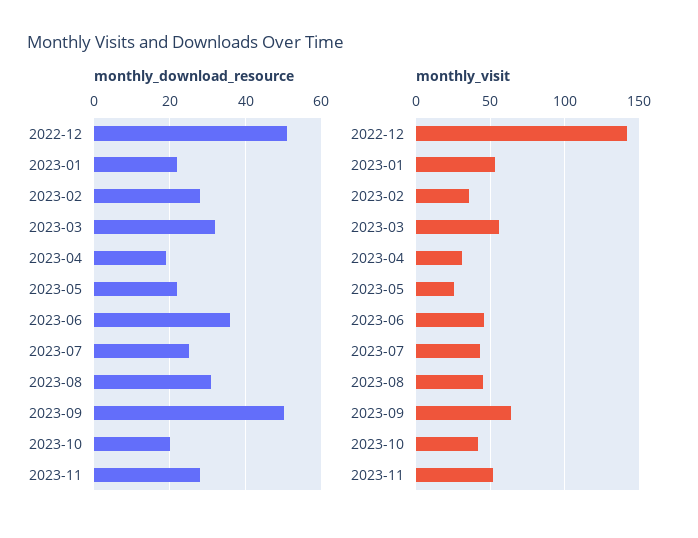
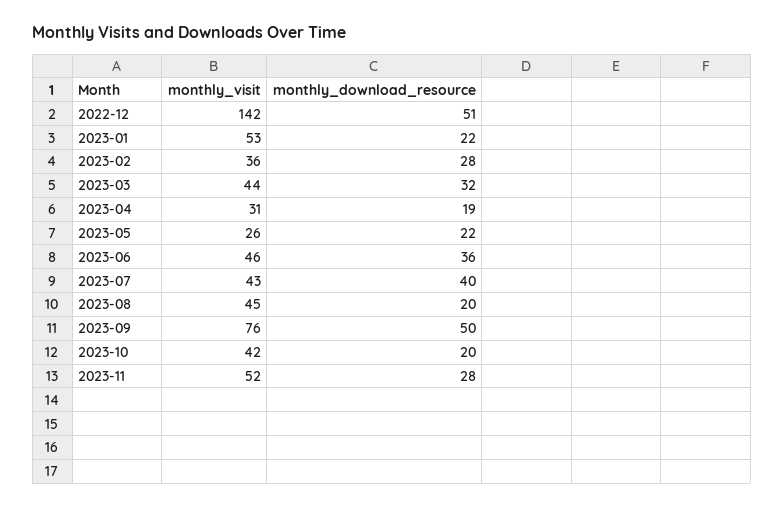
monthly_download_resource, 2023-07: 25 -> 40
monthly_download_resource, 2023-08: 30 -> 20
monthly_visit, 2023-03: 55 -> 44
monthly_visit, 2023-09: 65 -> 76

